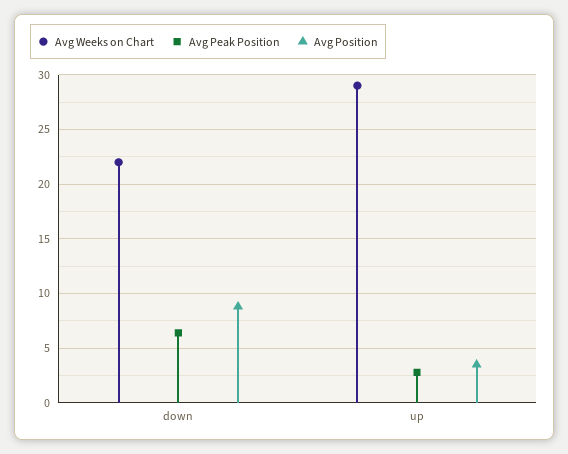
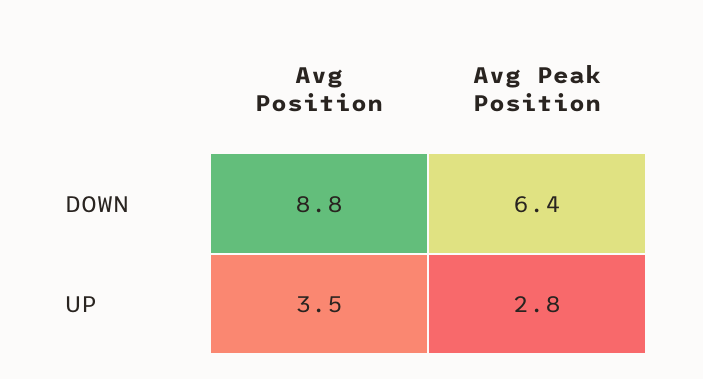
Avg Weeks on Chart, down: 22 -> none
Avg Weeks on Chart, up: 29 -> none

